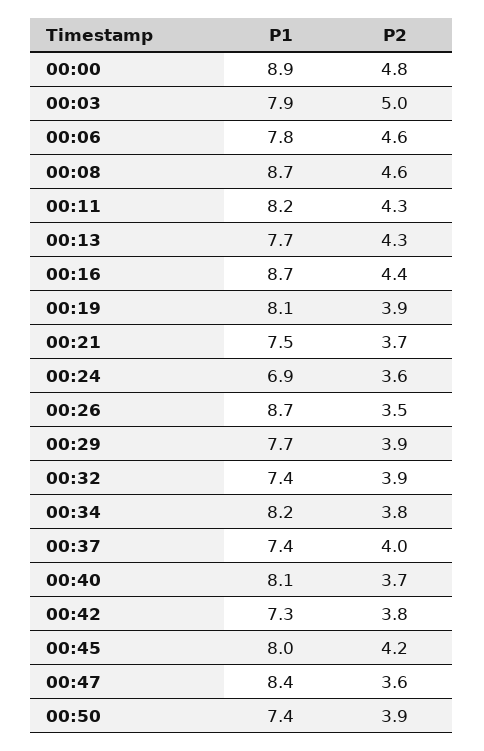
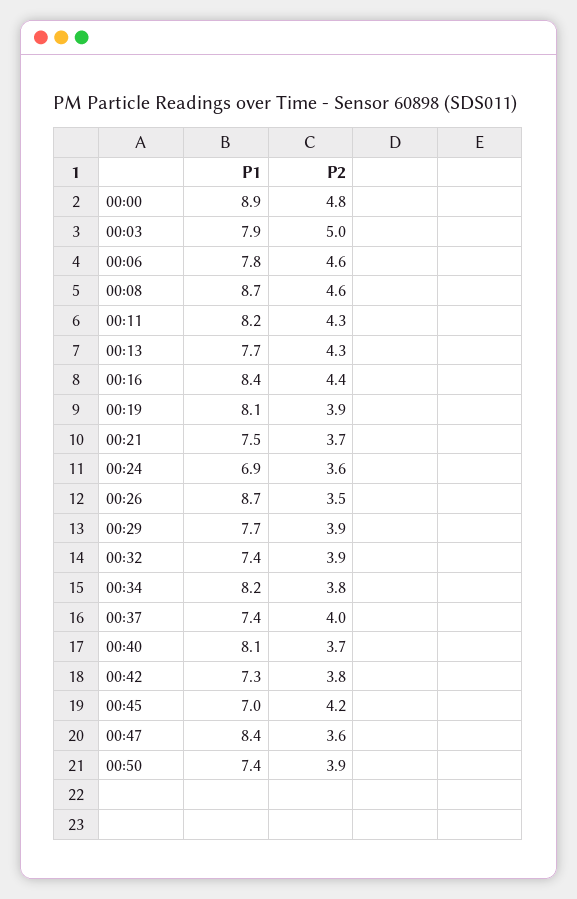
P1, 00:16: 8.7 -> 8.4
P1, 00:45: 8 -> 7

